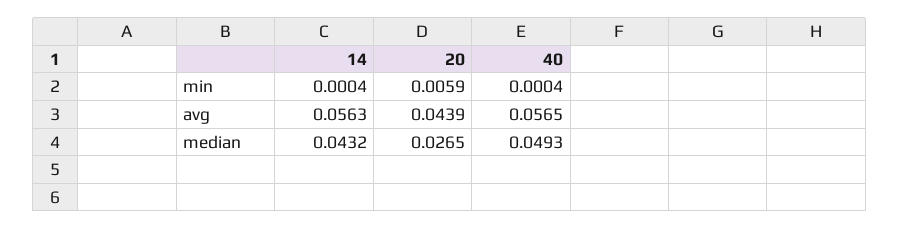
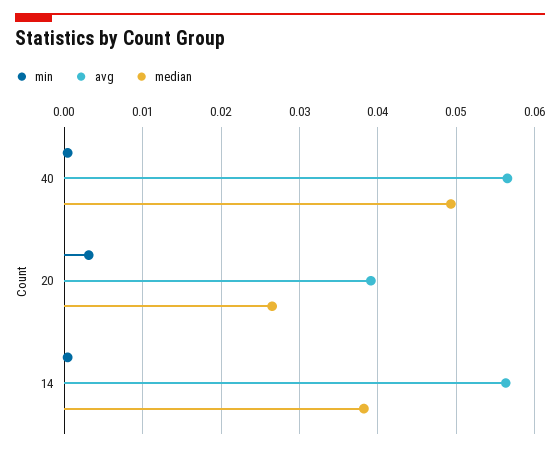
min, 20: 0.0059 -> 0.003
avg, 20: 0.0439 -> 0.039
median, 14: 0.0432 -> 0.038

